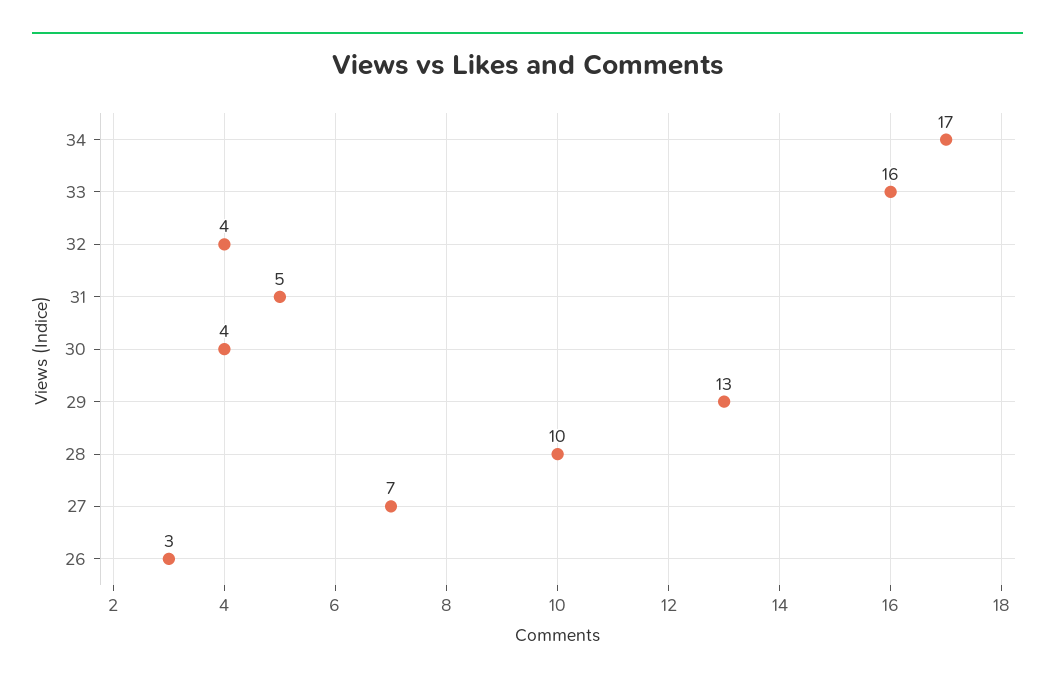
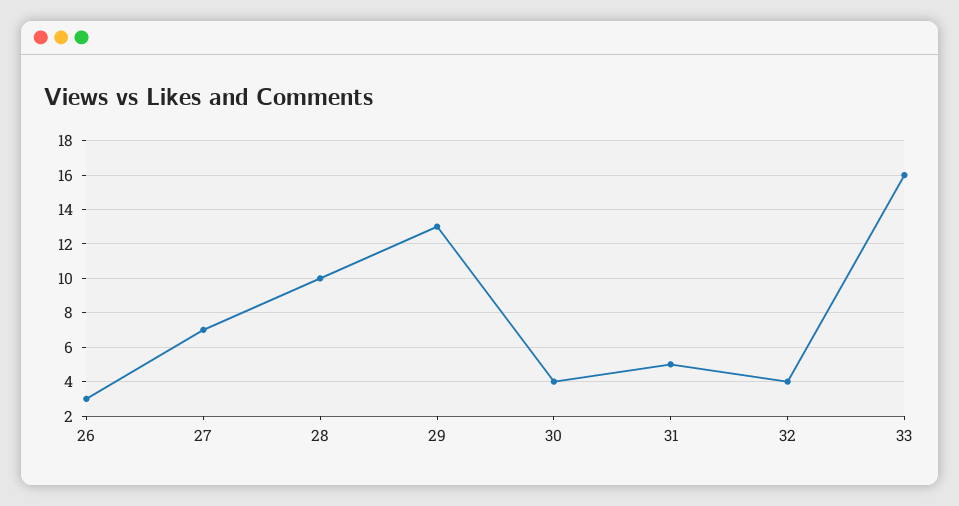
34: 17 -> none

